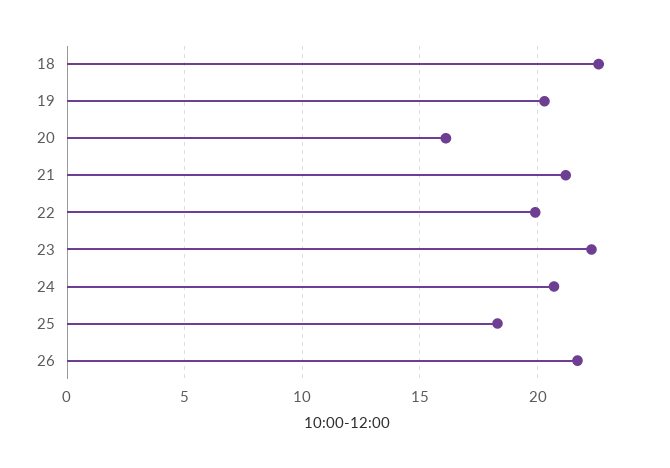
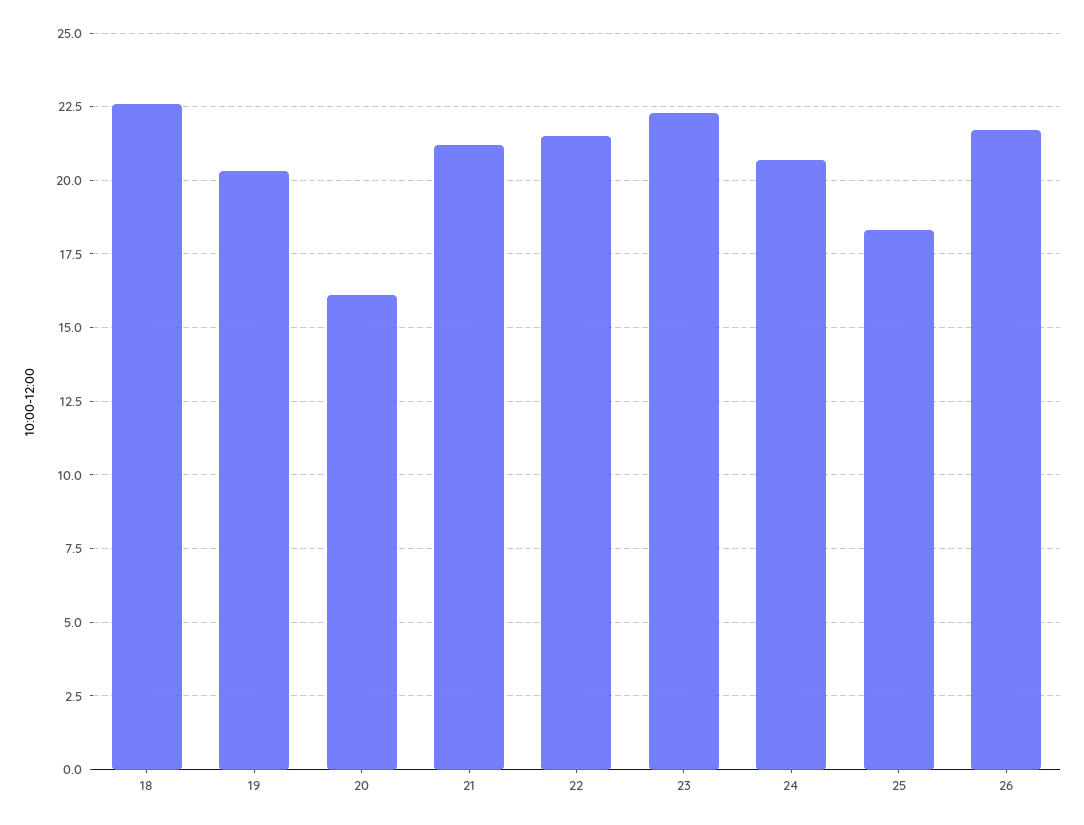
22: 20 -> 21.5

